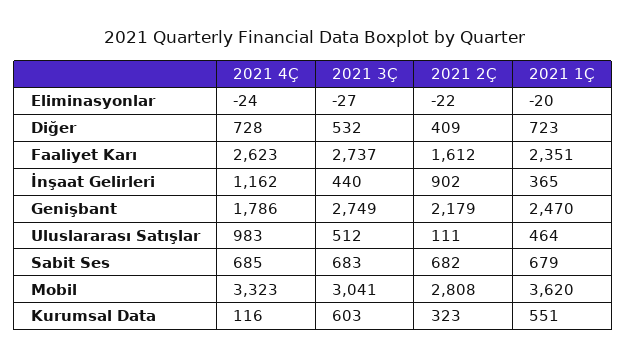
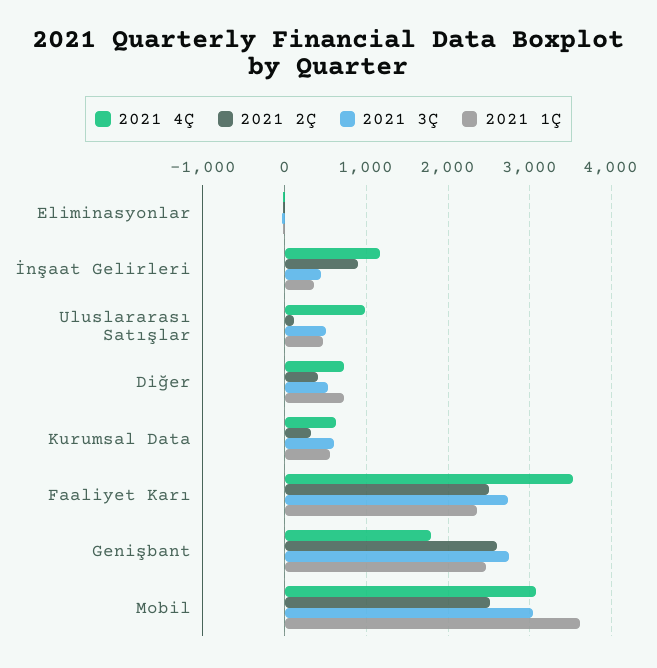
2021 4Ç, Faaliyet Karı: 2623 -> 3500
2021 2Ç, Faaliyet Karı: 1612 -> 2500
2021 2Ç, Genişbant: 2179 -> 2600
2021 4Ç, Sabit Ses: 685 -> none
2021 3Ç, Sabit Ses: 683 -> none
2021 2Ç, Sabit Ses: 682 -> none
2021 1Ç, Sabit Ses: 679 -> none
2021 4Ç, Mobil: 3323 -> 3100
2021 2Ç, Mobil: 2808 -> 2500
2021 4Ç, Kurumsal Data: 116 -> 600

